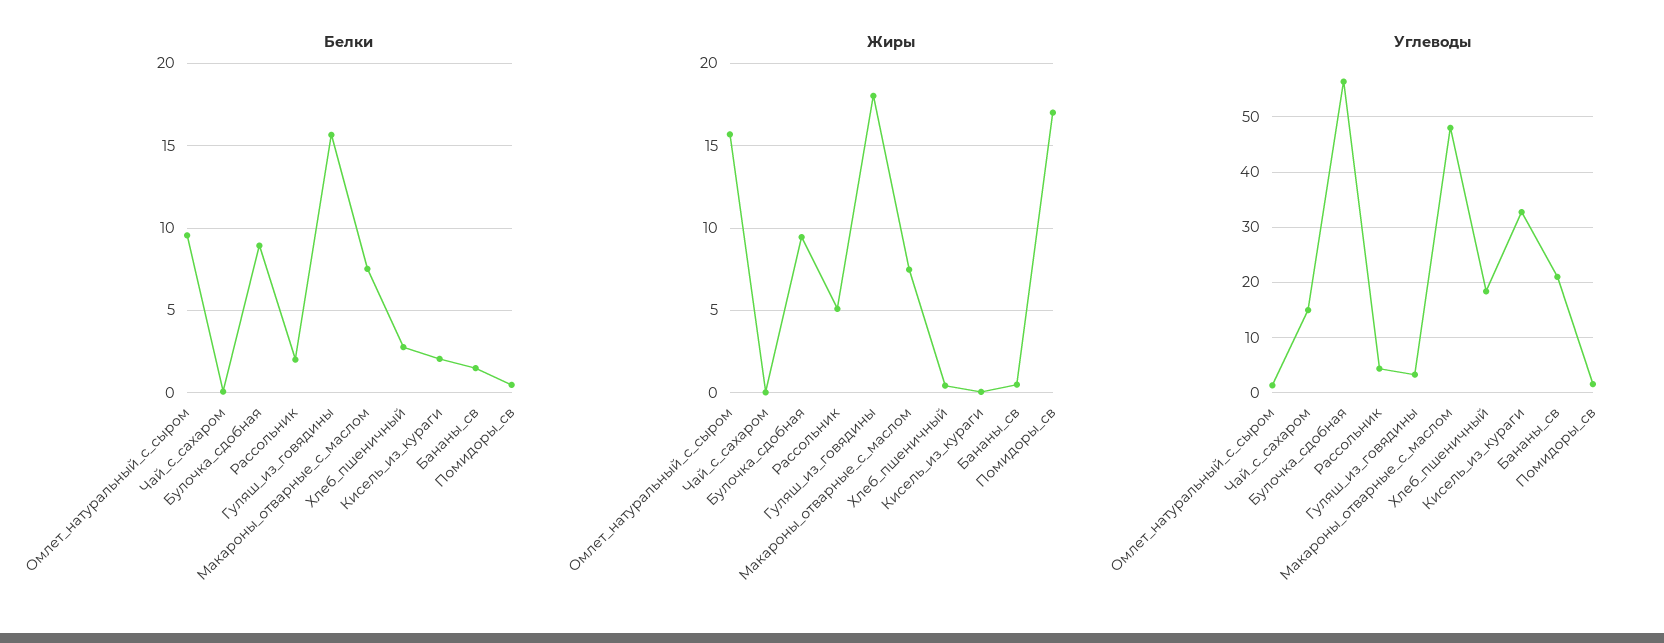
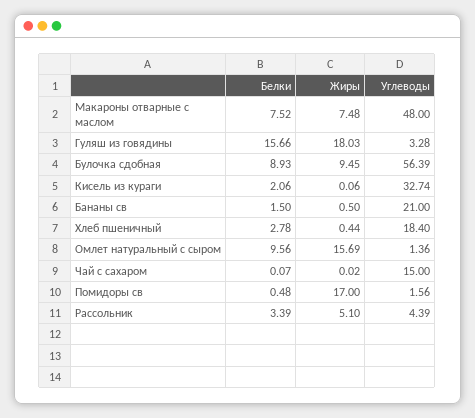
Белки, Рассольник: 2 -> 3.39

